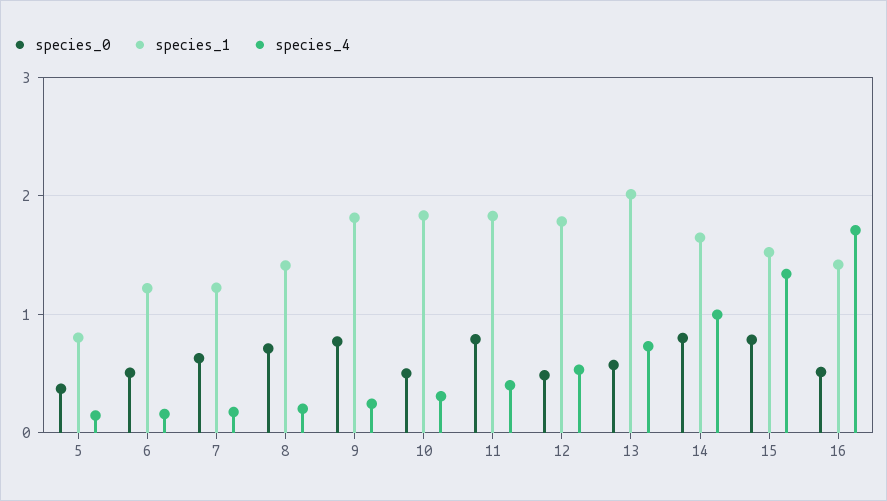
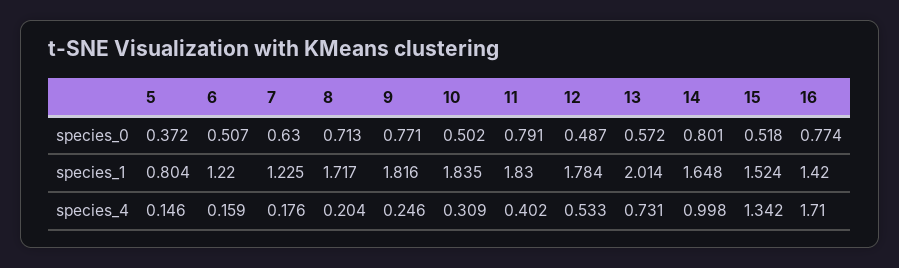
species_1, 8: 1.4 -> 1.717
species_0, 15: 0.8 -> 0.518
species_0, 16: 0.5 -> 0.774

